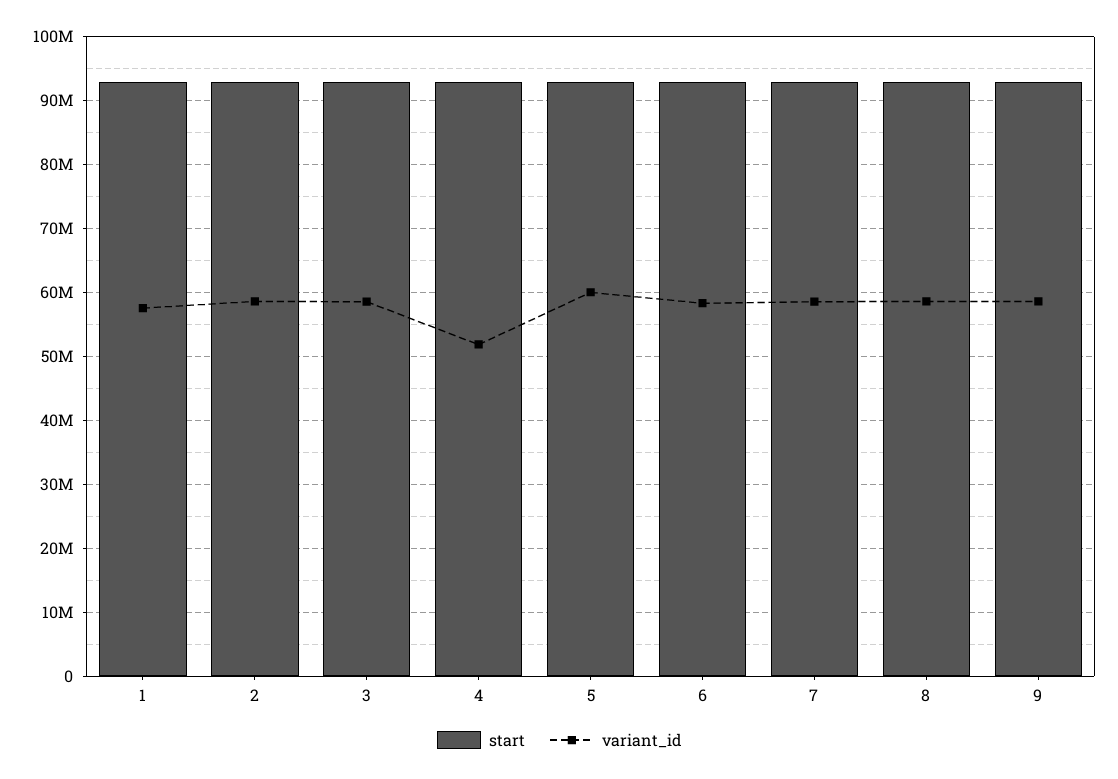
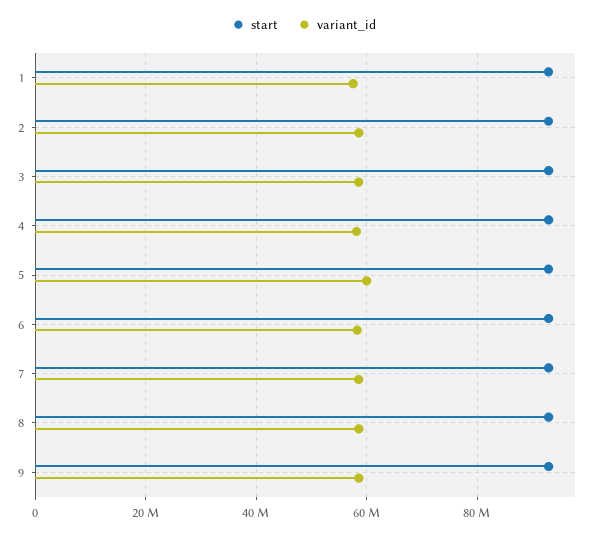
variant_id, 4: 52000000 -> 58000000

